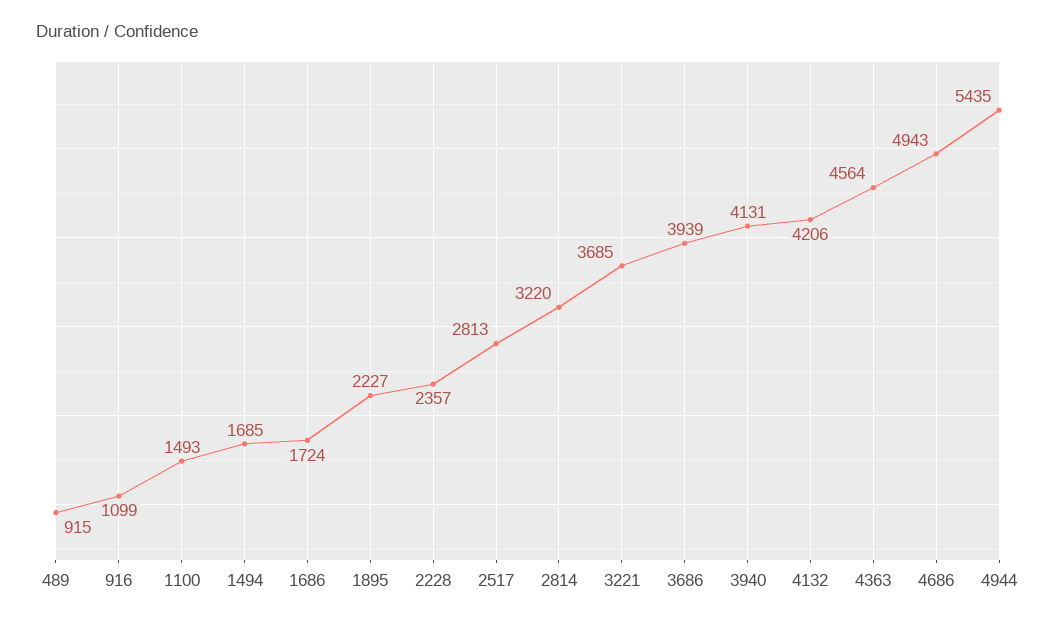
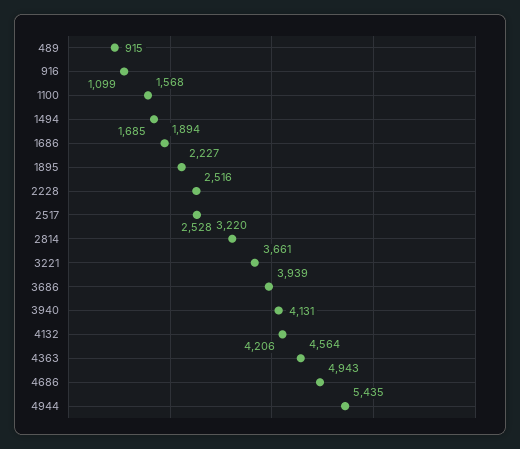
1100: 1493 -> 1568
1686: 1724 -> 1894
2228: 2357 -> 2516
2517: 2813 -> 2528
3221: 3685 -> 3661

